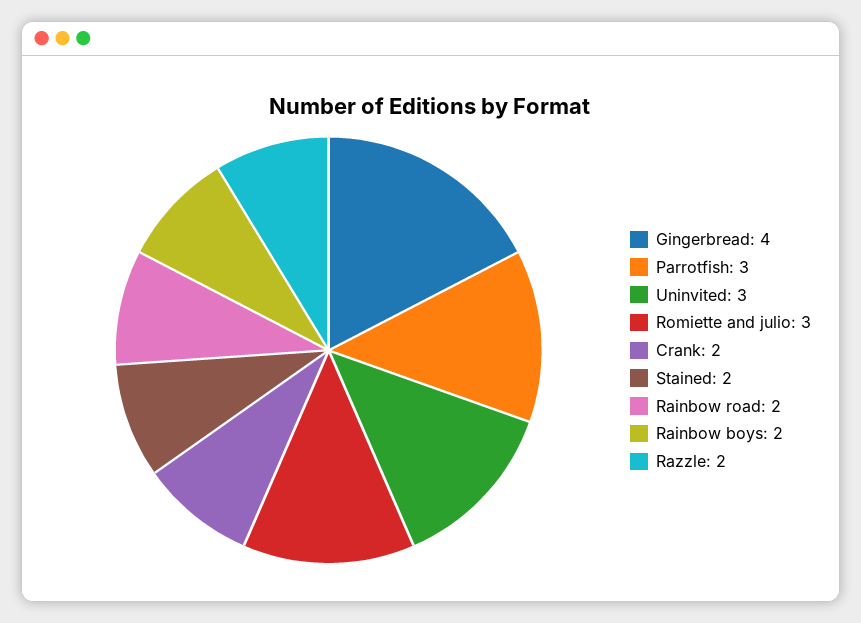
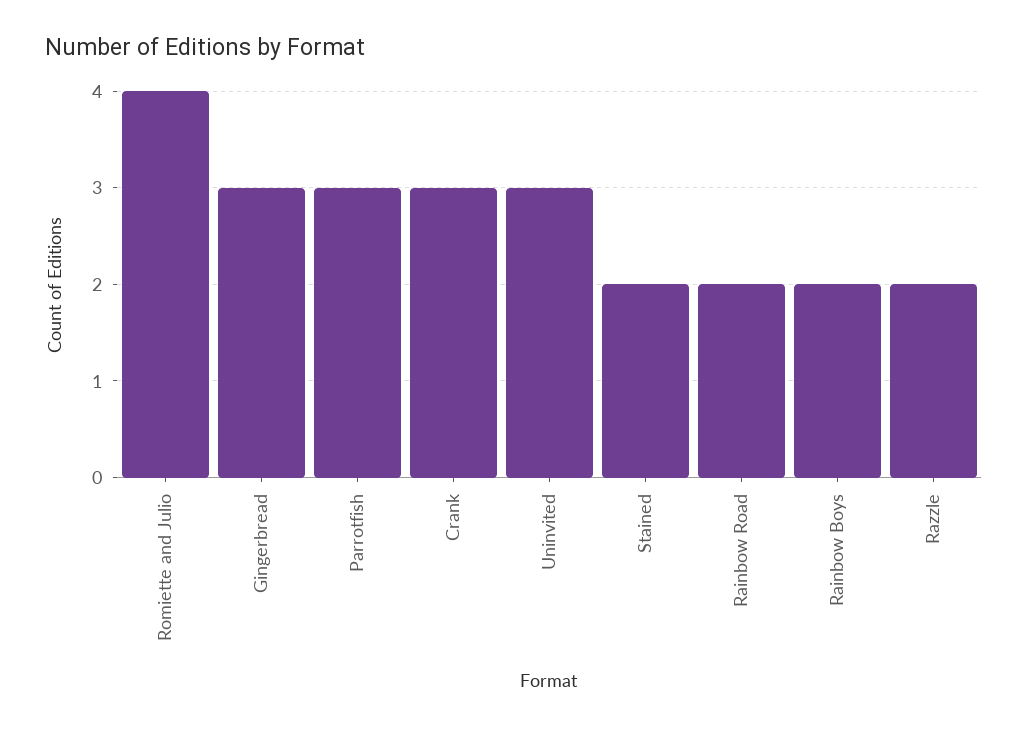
Gingerbread: 4 -> 3
Romiette and julio: 3 -> 4
Crank: 2 -> 3

